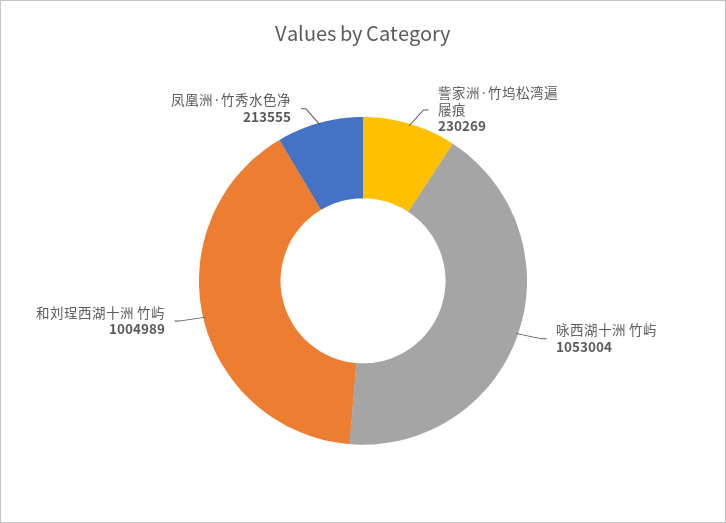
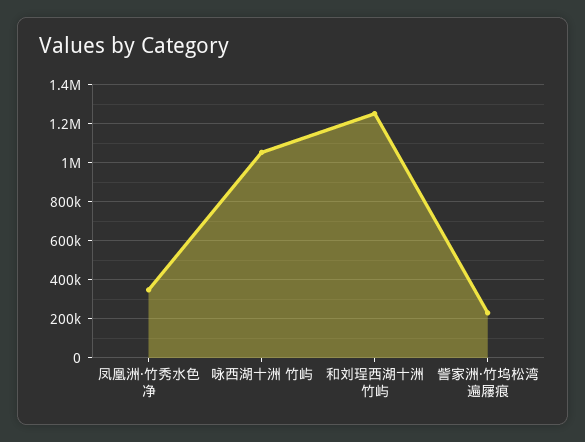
和刘珵西湖十洲 竹屿: 1004989 -> 1250000
凤凰洲·竹秀水色净: 213555 -> 350000

